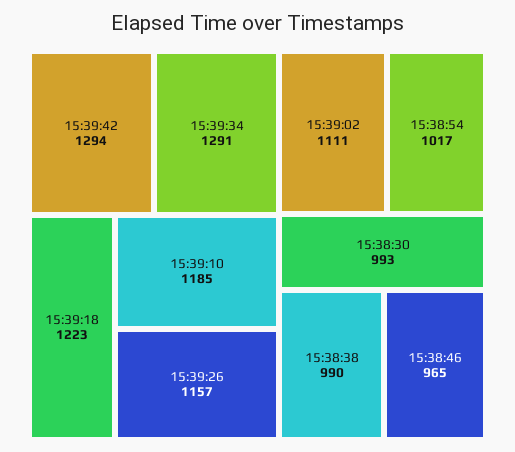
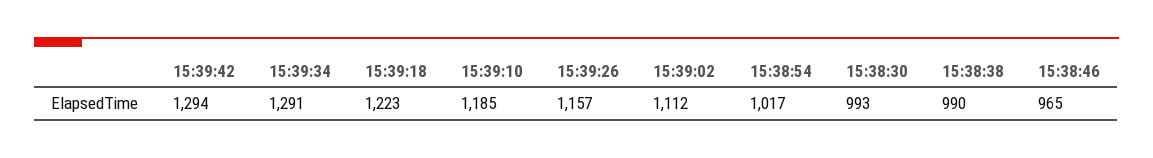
15:39:02: 1111 -> 1112

